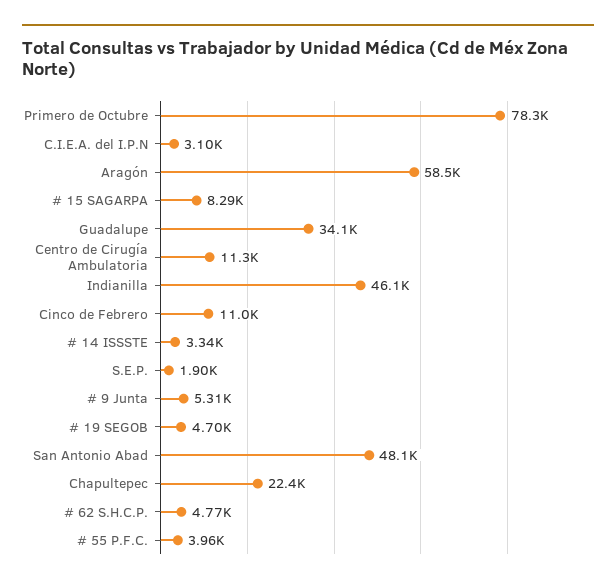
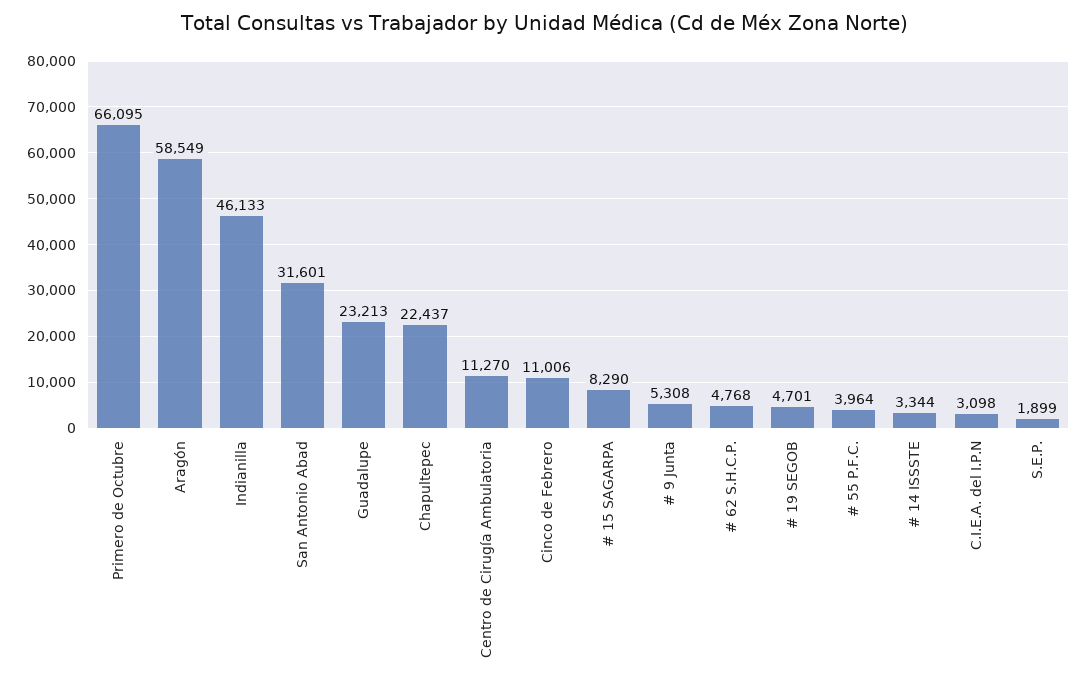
Primero de Octubre: 78300 -> 66095
Guadalupe: 34100 -> 23213
San Antonio Abad: 48100 -> 31601

